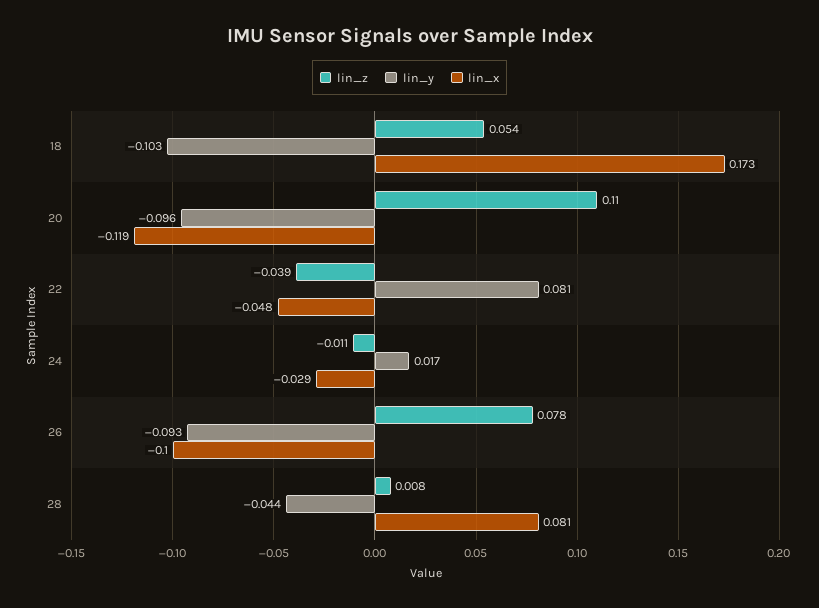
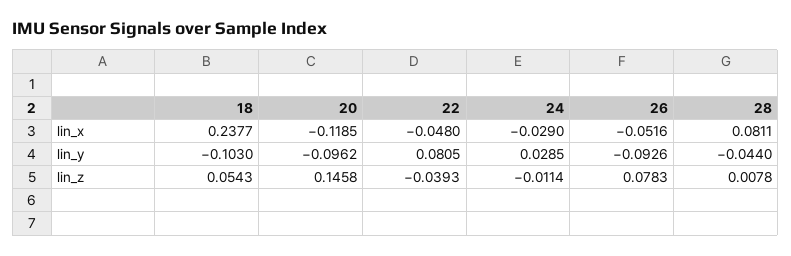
lin_x, 18: 0.173 -> 0.2377
lin_z, 20: 0.11 -> 0.1458
lin_y, 24: 0.017 -> 0.0285
lin_x, 26: -0.1 -> -0.0516

